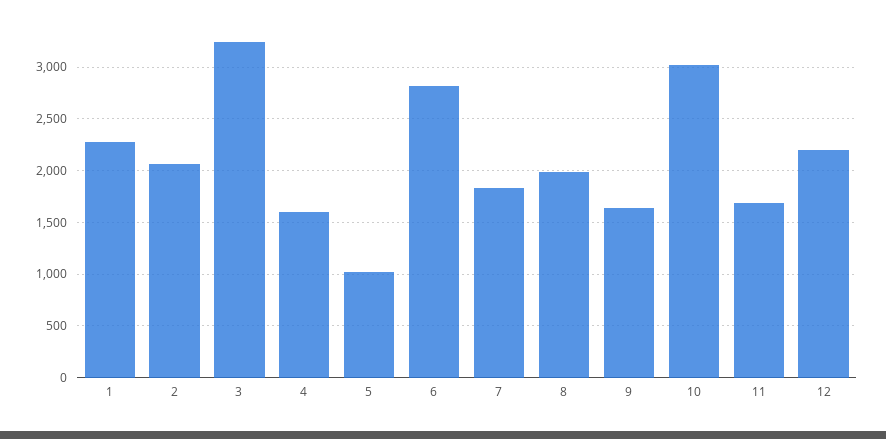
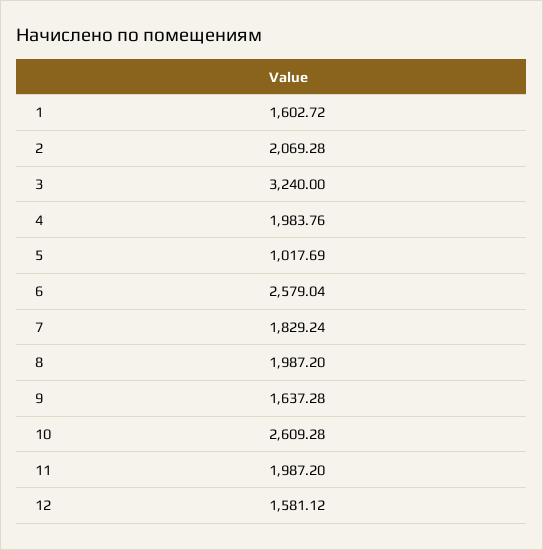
1: 2300 -> 1602.72
4: 1600 -> 1983.76
6: 2800 -> 2579.04
10: 3000 -> 2609.28
11: 1700 -> 1987.2
12: 2200 -> 1581.12

